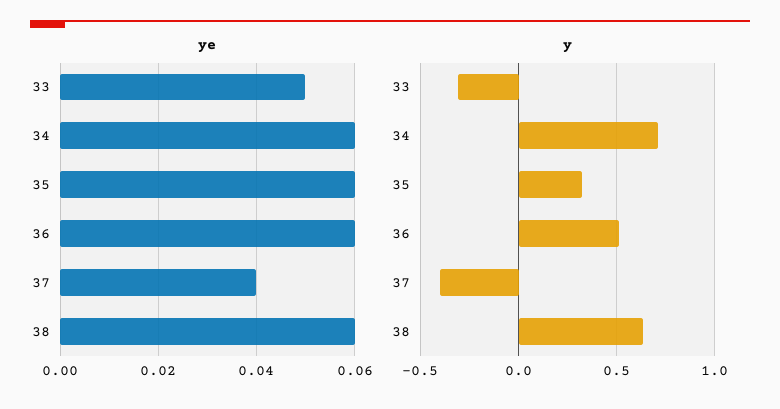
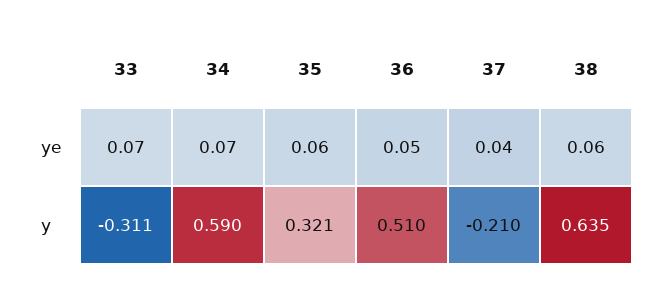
ye, 33: 0.05 -> 0.07
ye, 34: 0.06 -> 0.07
ye, 36: 0.06 -> 0.05
y, 34: 0.7 -> 0.59
y, 37: -0.4 -> -0.21

